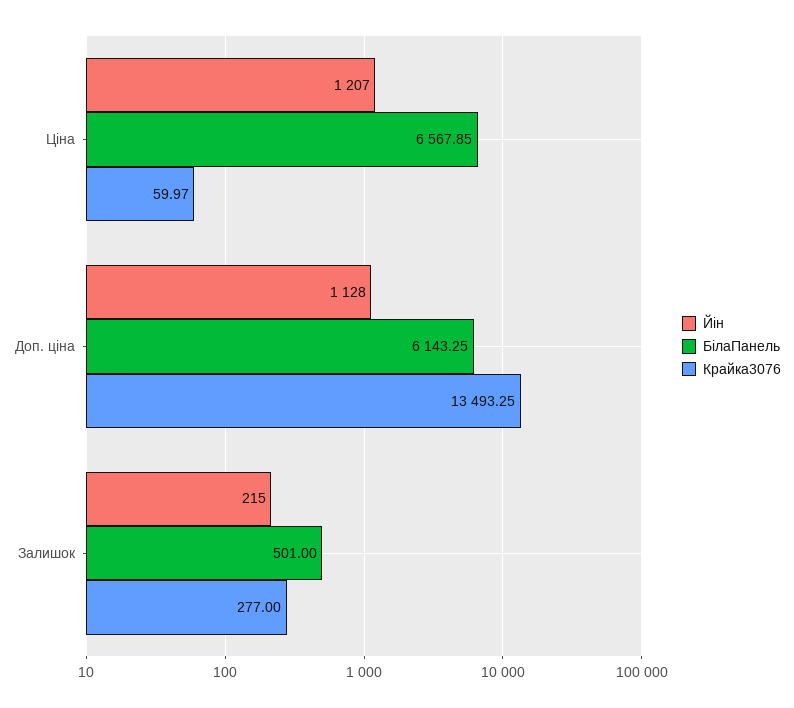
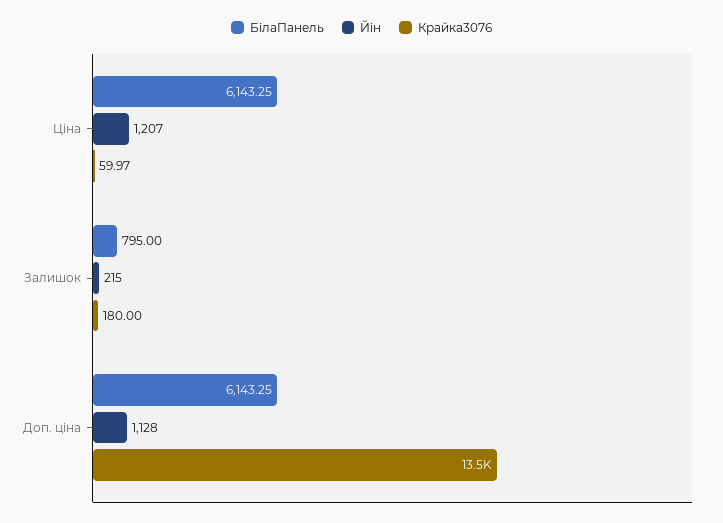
БілаПанель, Ціна: 6567.85 -> 6143.25
БілаПанель, Залишок: 501 -> 795
Крайка3076, Залишок: 277 -> 180

